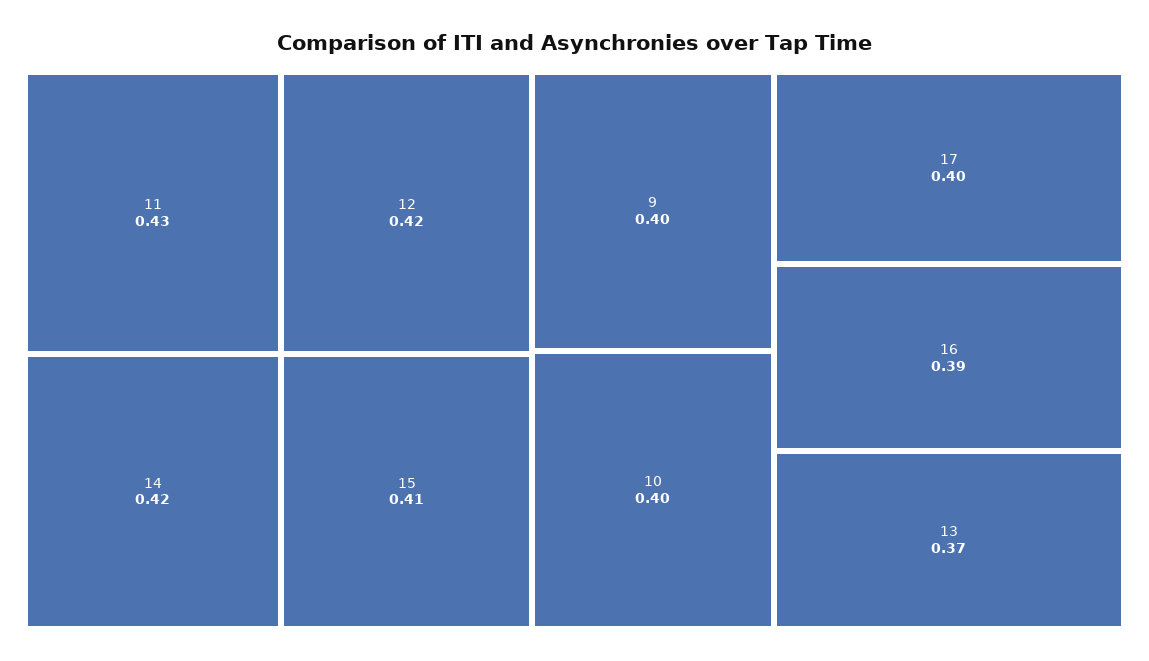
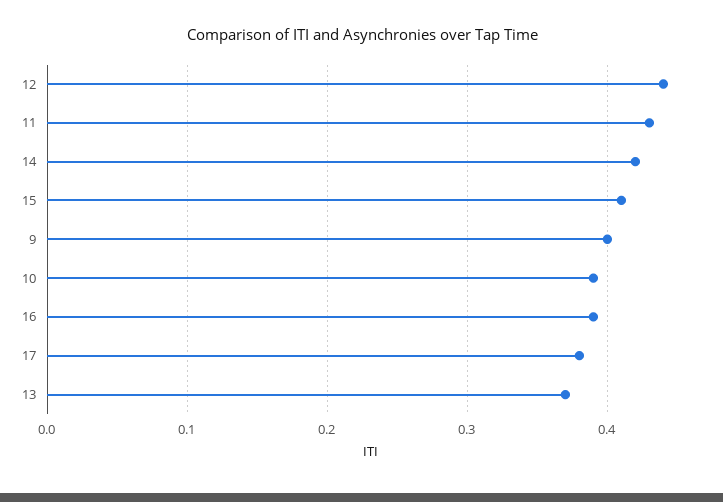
12: 0.42 -> 0.44
10: 0.4 -> 0.39
17: 0.4 -> 0.38

